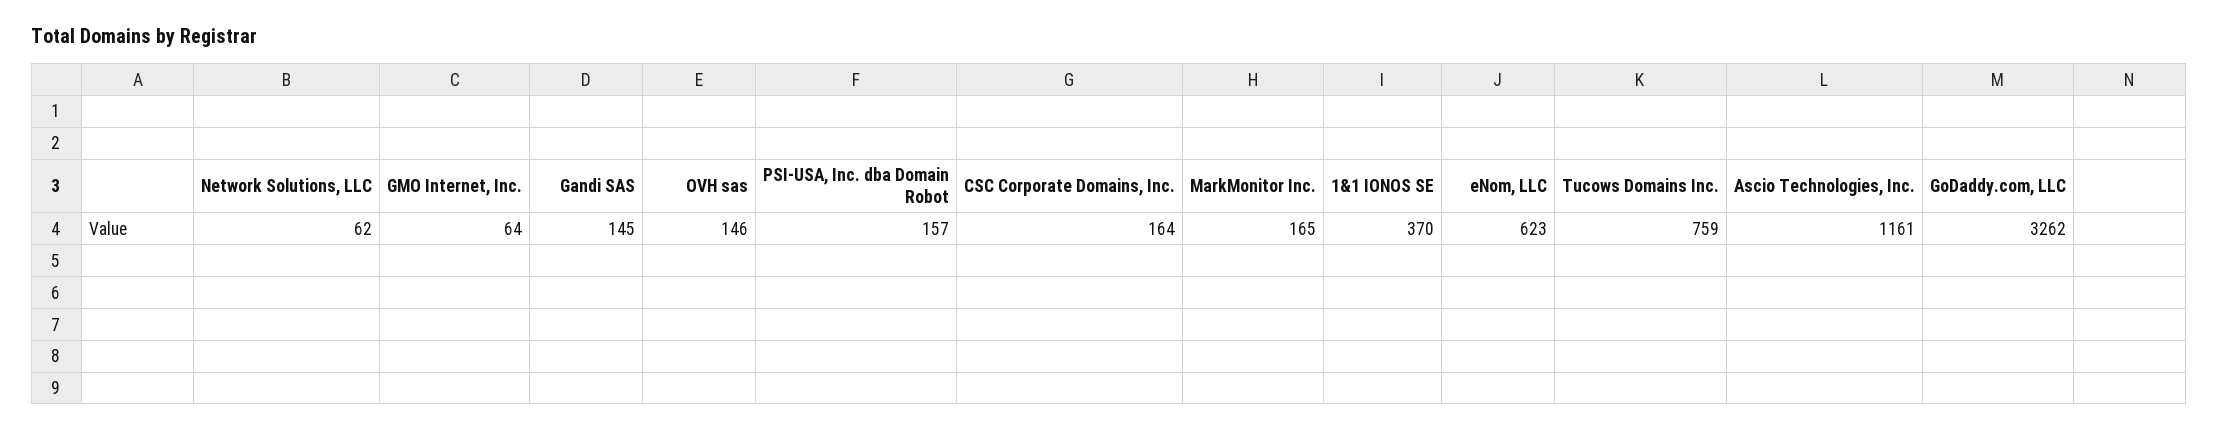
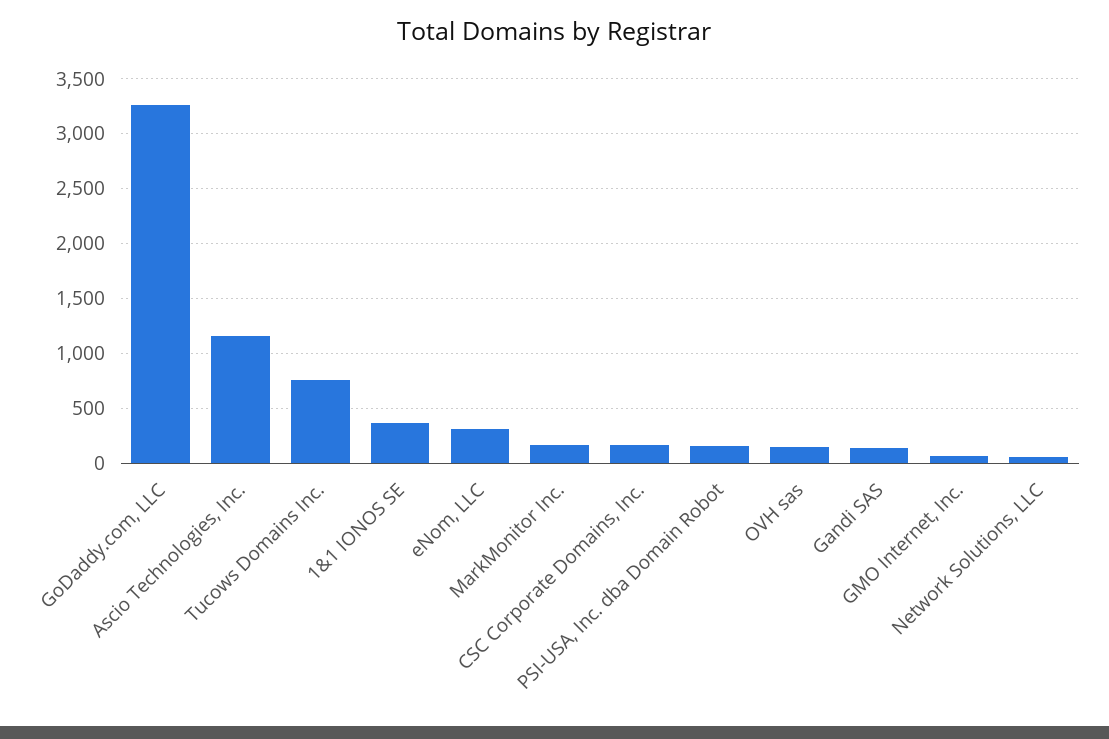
eNom, LLC: 623 -> 300

